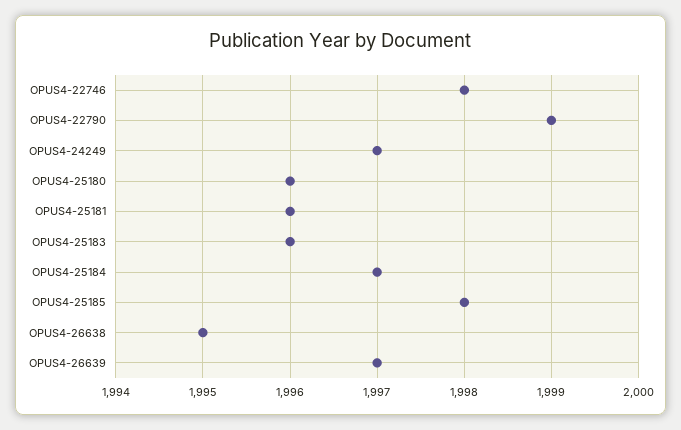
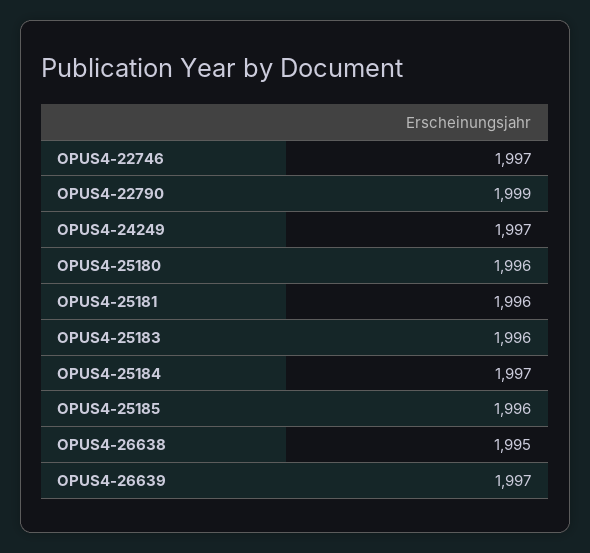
OPUS4-22746: 1998 -> 1997
OPUS4-25185: 1998 -> 1996

